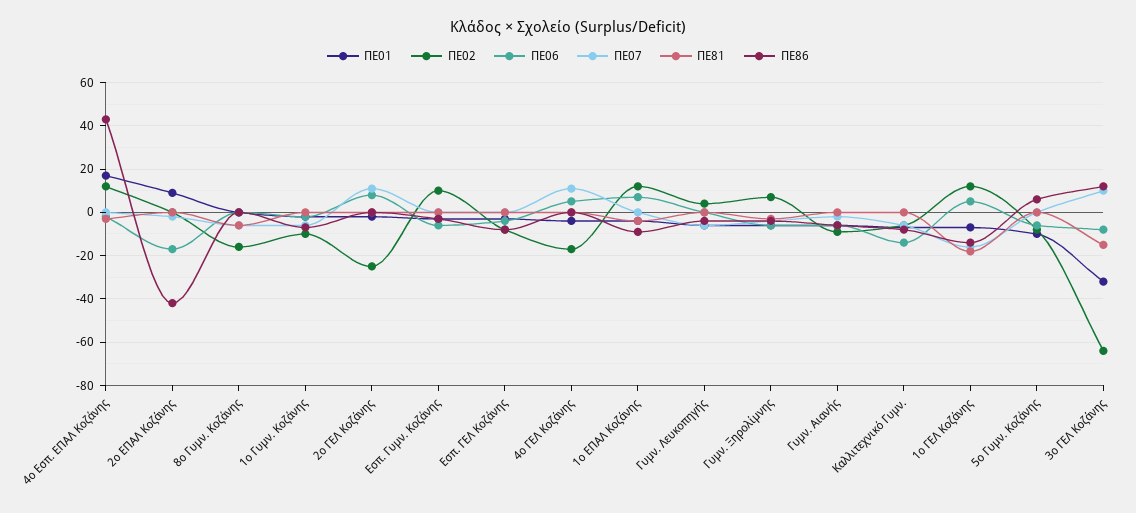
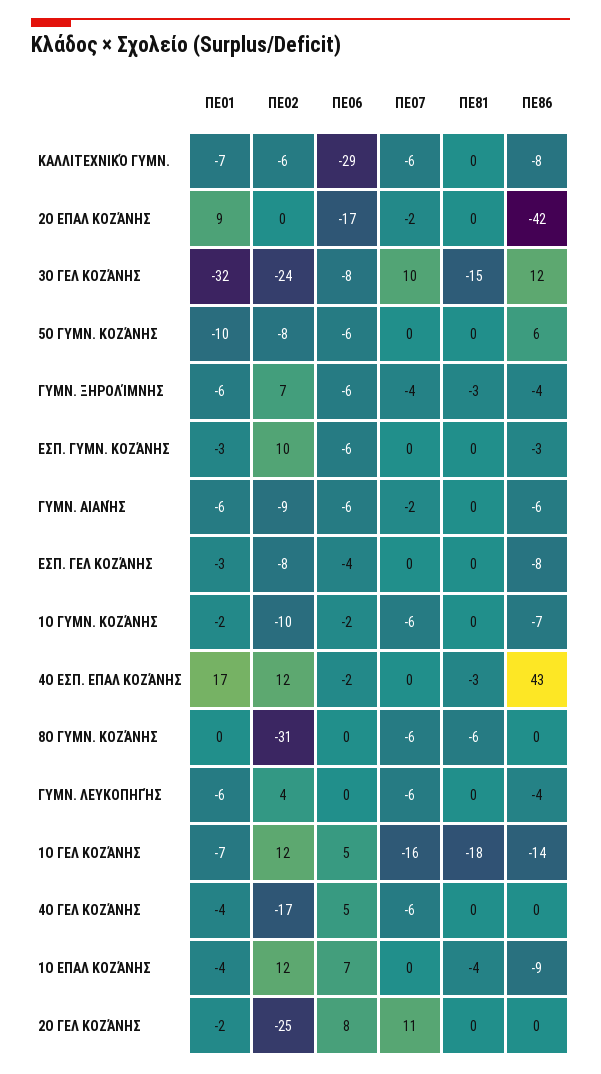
ΠΕ02, 8ο Γυμν. Κοζάνης: -15 -> -31
ΠΕ07, 4ο ΓΕΛ Κοζάνης: 10 -> -6
ΠΕ06, Καλλιτεχνικό Γυμν.: -15 -> -29
ΠΕ02, 3ο ΓΕΛ Κοζάνης: -65 -> -24

